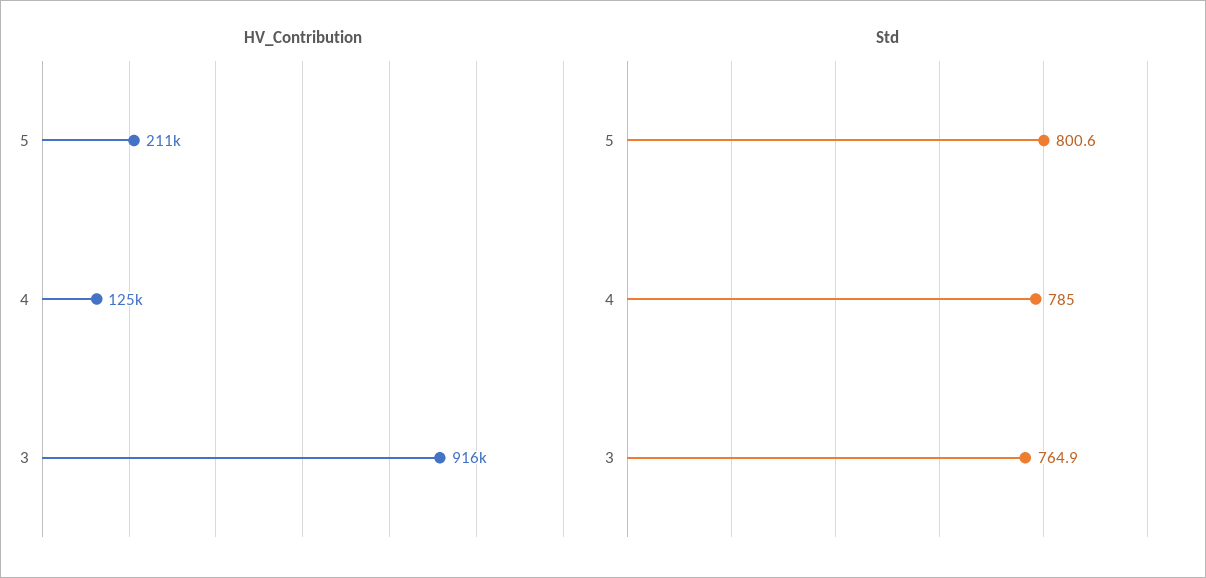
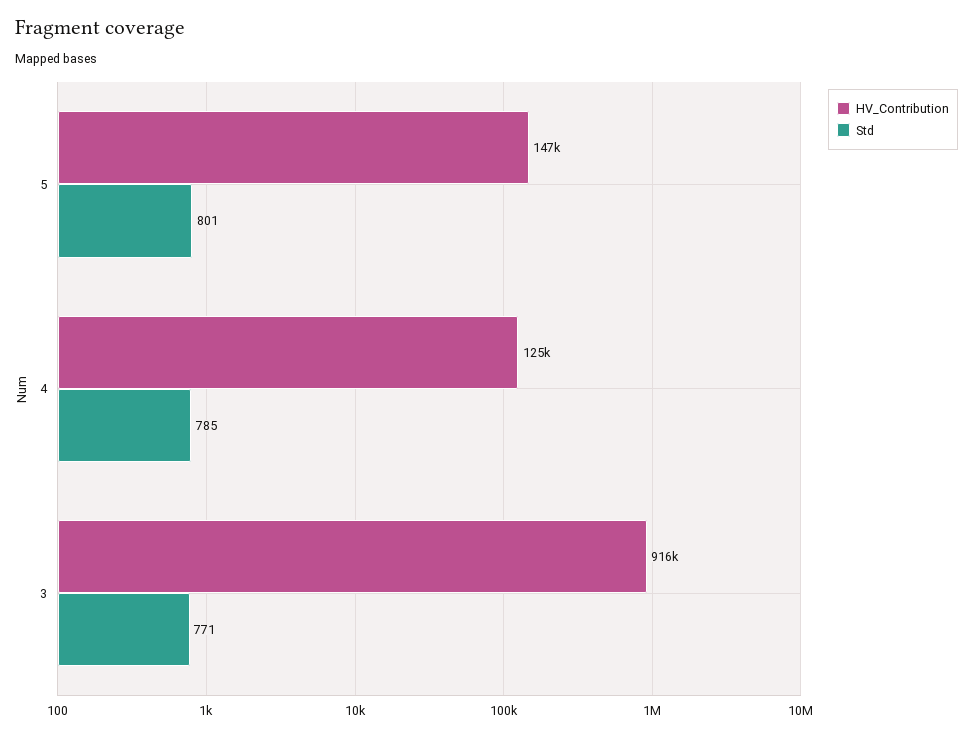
HV_Contribution, 5: 211000 -> 147000
Std, 3: 764.9 -> 771

